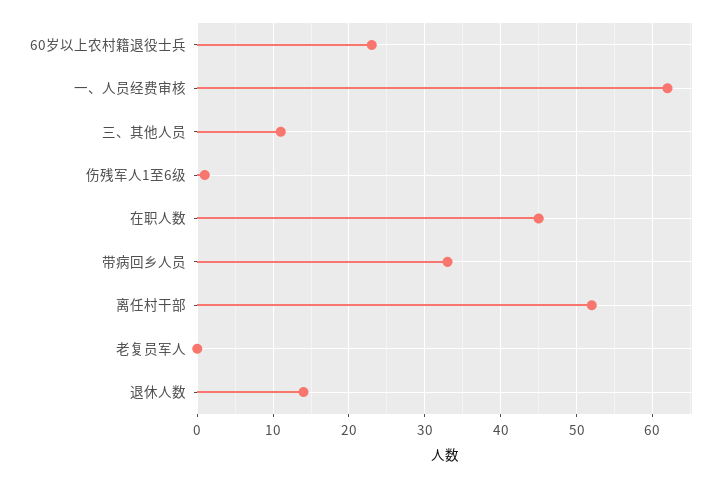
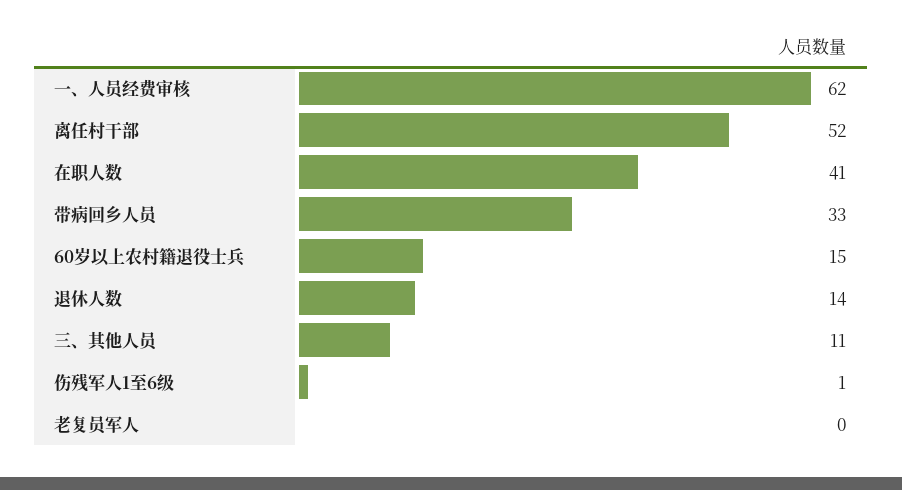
60岁以上农村籍退役士兵: 23 -> 15
在职人数: 45 -> 41

